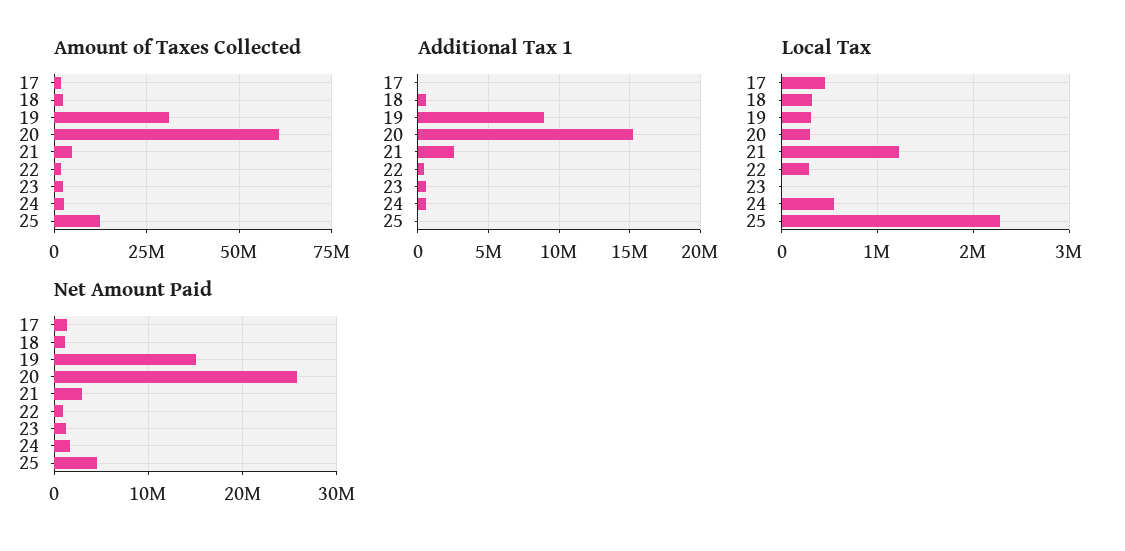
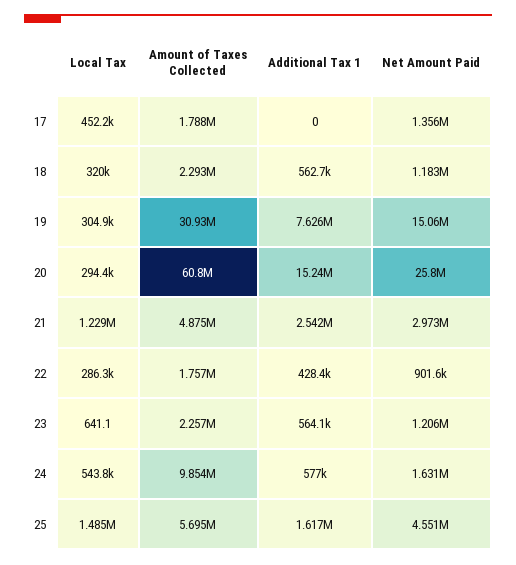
Amount of Taxes Collected, 24: 2500000 -> 9854000
Amount of Taxes Collected, 25: 12500000 -> 5695000
Additional Tax 1, 19: 9000000 -> 7626000
Additional Tax 1, 25: 0 -> 1617000
Local Tax, 25: 2300000 -> 1485000

